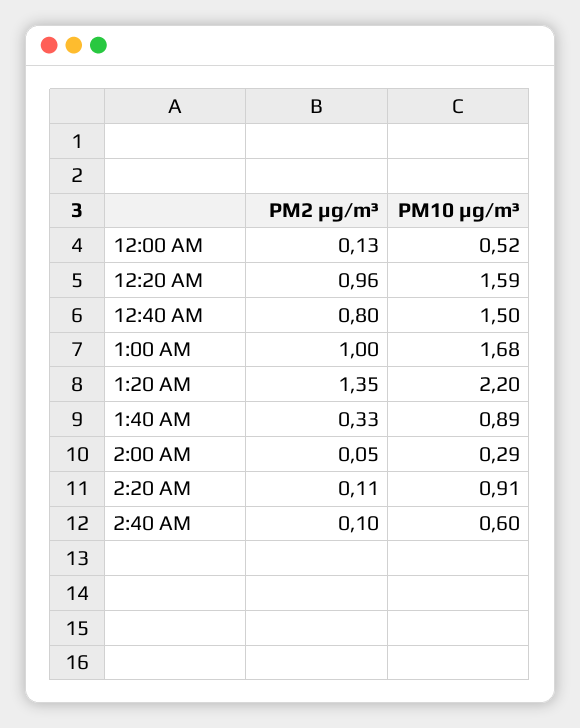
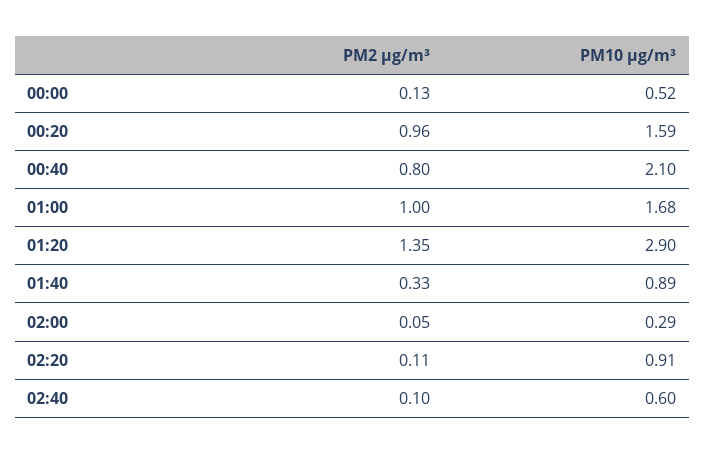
PM10 µg/m³, 12:40 AM: 1.5 -> 2.1
PM10 µg/m³, 1:20 AM: 2.2 -> 2.9

